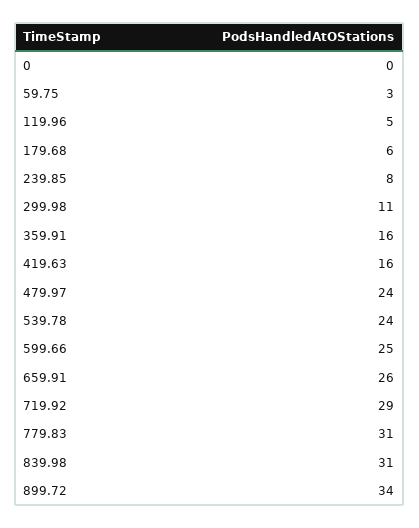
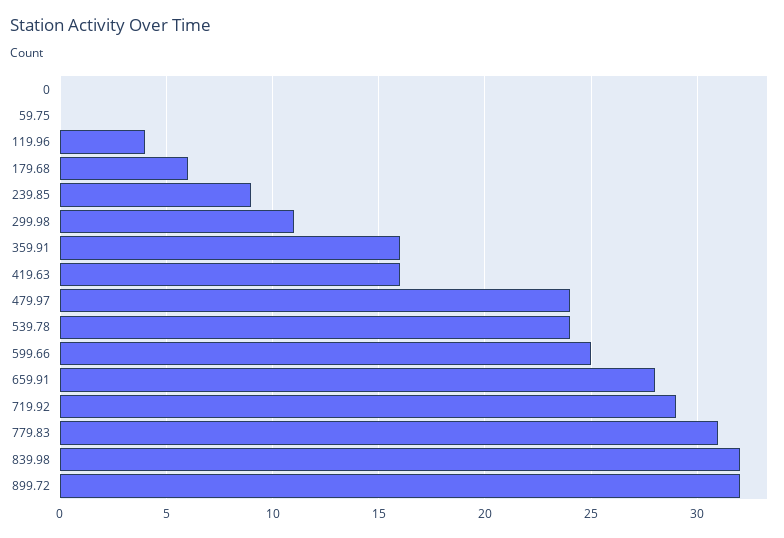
59.75: 3 -> 0
119.96: 5 -> 4
239.85: 8 -> 9
659.91: 26 -> 28
839.98: 31 -> 32
899.72: 34 -> 32

